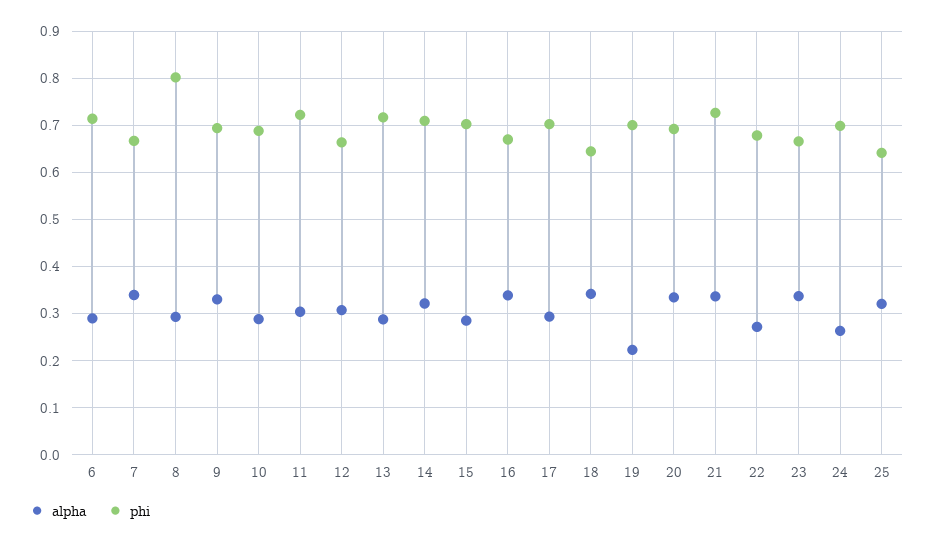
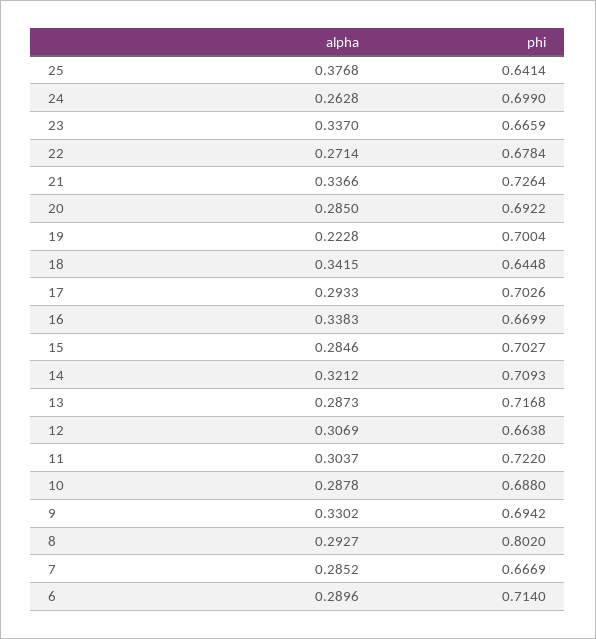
alpha, 7: 0.34 -> 0.2852
alpha, 20: 0.34 -> 0.285
alpha, 25: 0.32 -> 0.3768

